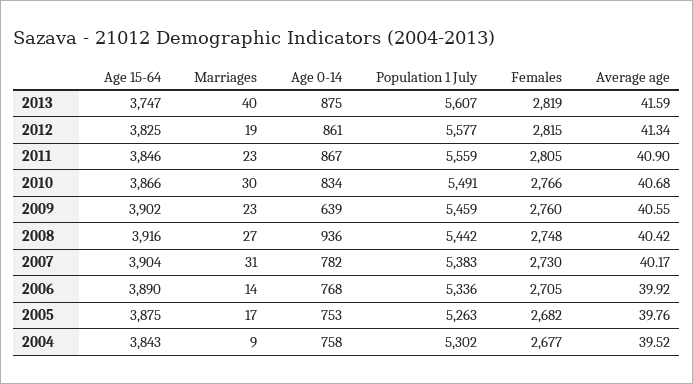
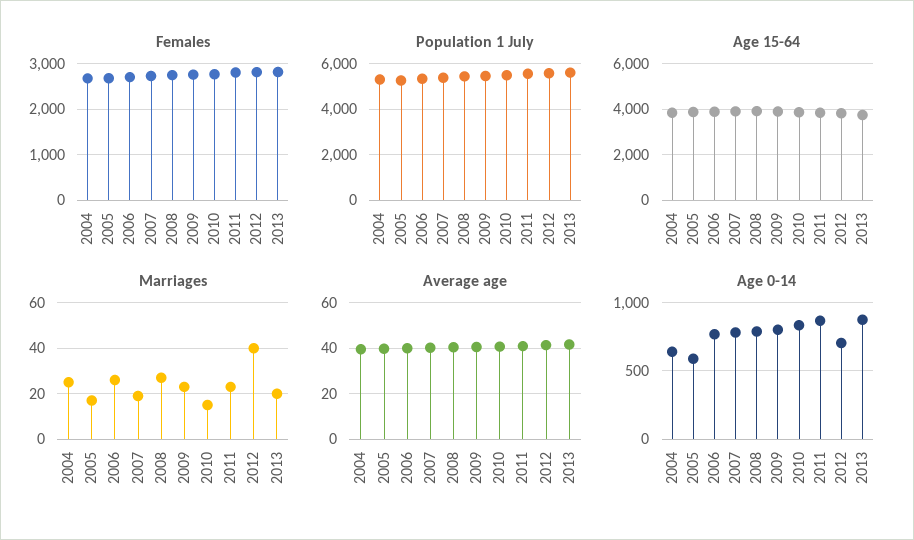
Marriages, 2013: 40 -> 20
Marriages, 2012: 19 -> 40
Age 0-14, 2012: 861 -> 700
Marriages, 2010: 30 -> 15
Age 0-14, 2009: 639 -> 800
Age 0-14, 2008: 936 -> 800
Marriages, 2007: 31 -> 20
Marriages, 2006: 14 -> 25
Age 0-14, 2005: 753 -> 600
Marriages, 2004: 9 -> 25
Age 0-14, 2004: 758 -> 650

